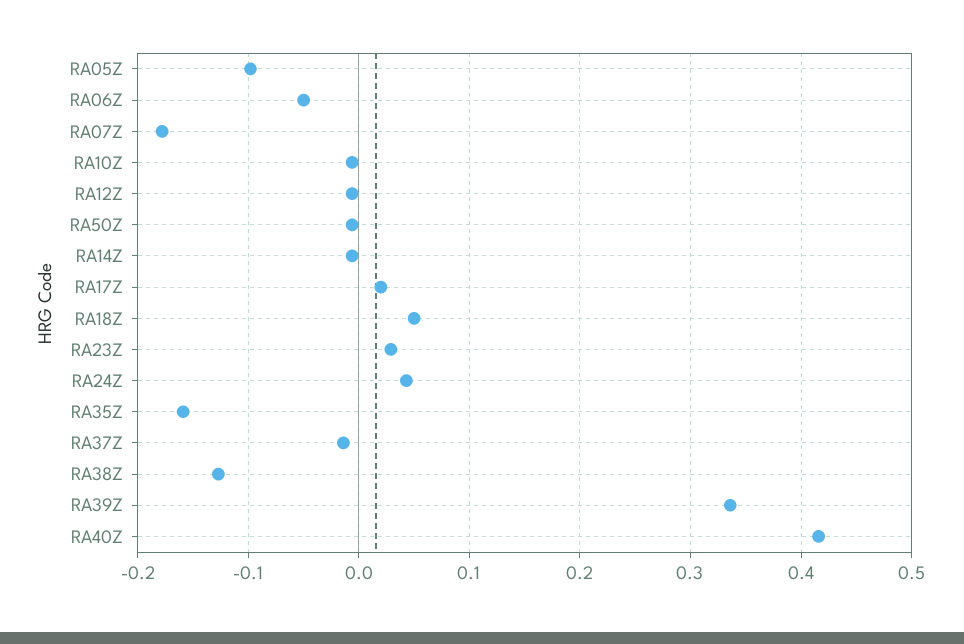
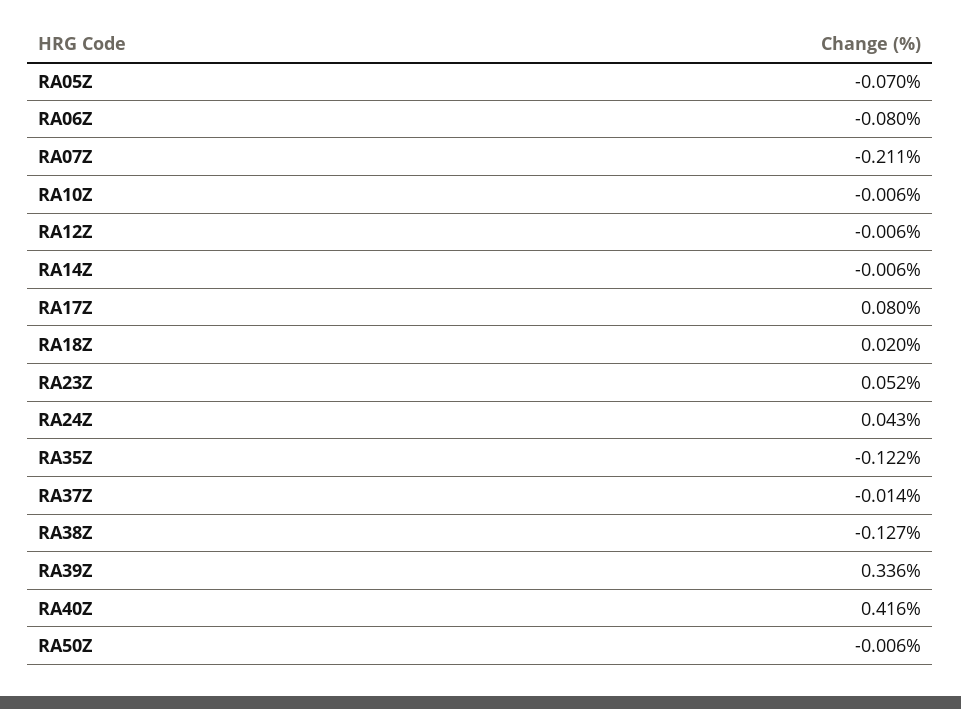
RA05Z: -0.1 -> -0.07
RA06Z: -0.05 -> -0.08
RA07Z: -0.18 -> -0.211
RA17Z: 0.02 -> 0.08
RA18Z: 0.05 -> 0.02
RA23Z: 0.03 -> 0.052
RA35Z: -0.16 -> -0.122

